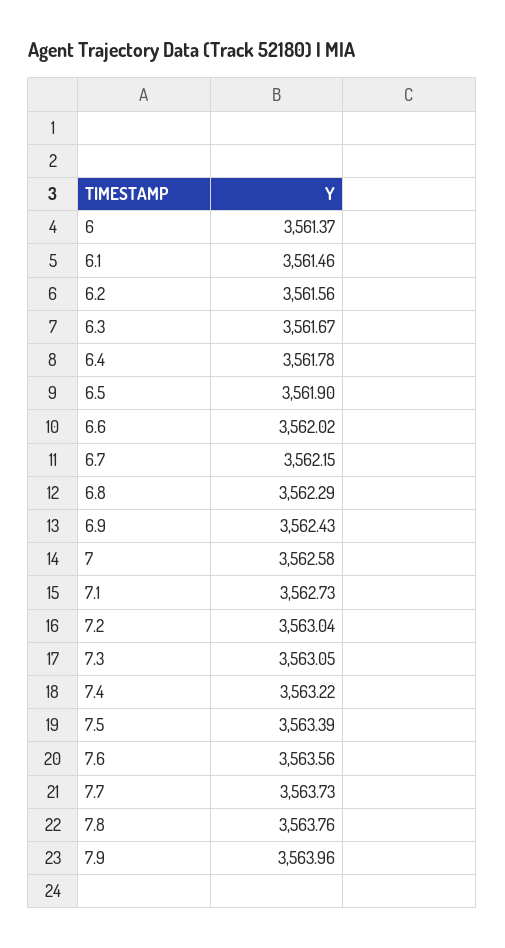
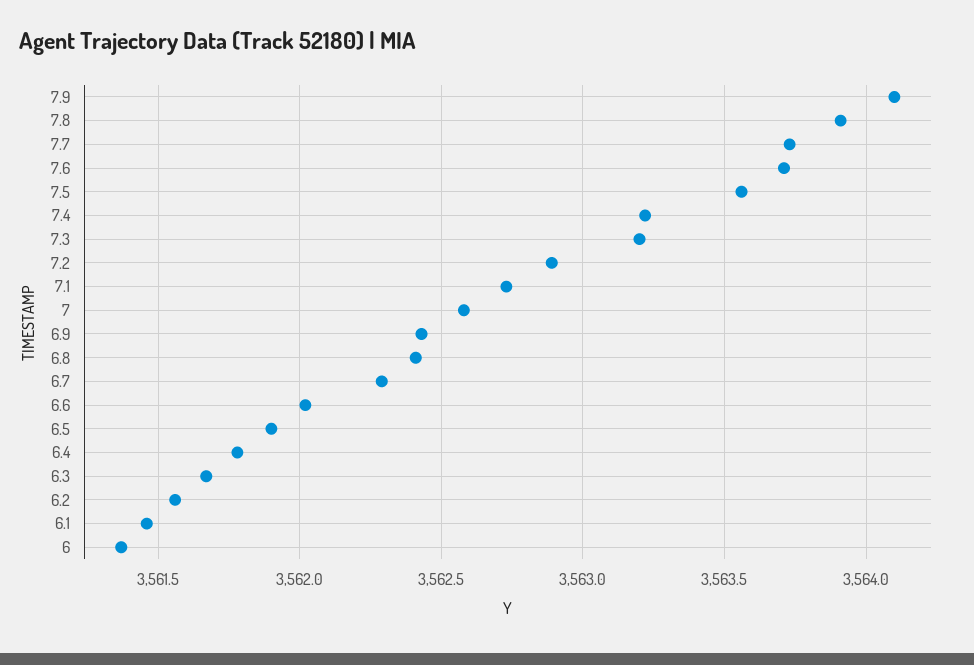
6.7: 3562.15 -> 3562.3
6.8: 3562.29 -> 3562.4
7.2: 3563.04 -> 3562.9
7.3: 3563.05 -> 3563.2
7.5: 3563.39 -> 3563.55
7.6: 3563.56 -> 3563.7
7.8: 3563.76 -> 3563.9
7.9: 3563.96 -> 3564.1

